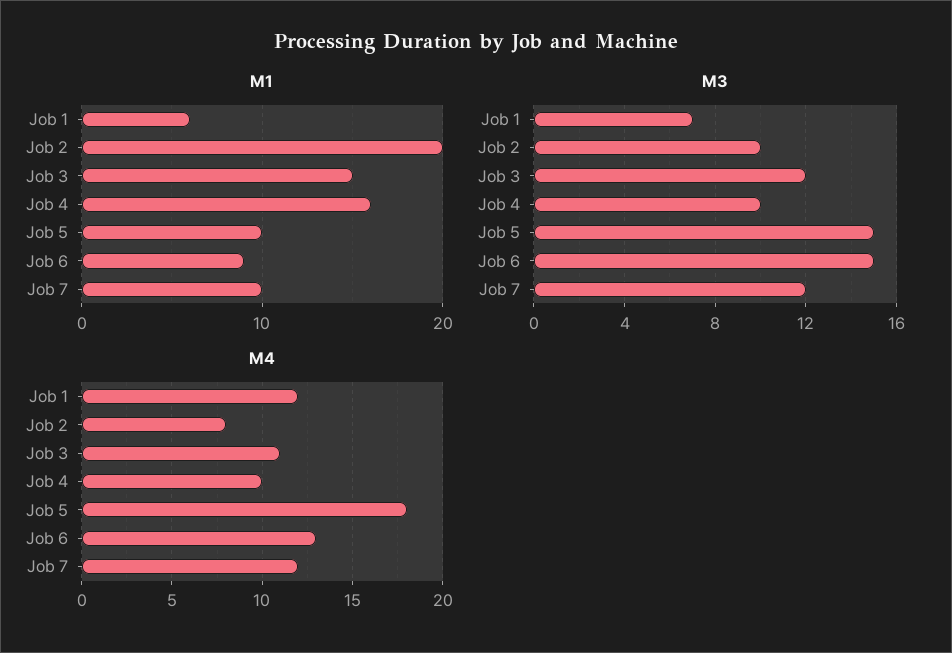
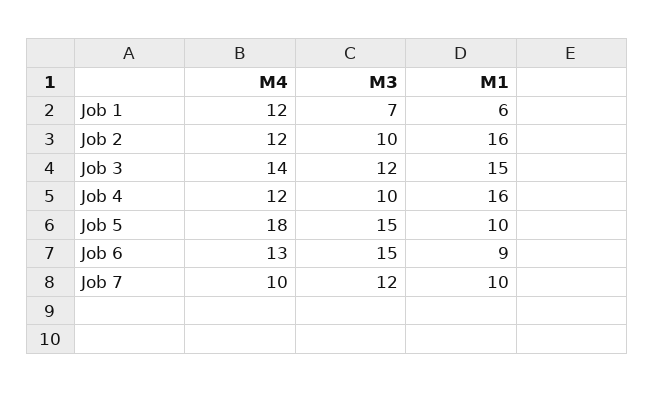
M1, Job 2: 20 -> 16
M4, Job 2: 8 -> 12
M4, Job 3: 11 -> 14
M4, Job 4: 10 -> 12
M4, Job 7: 12 -> 10

